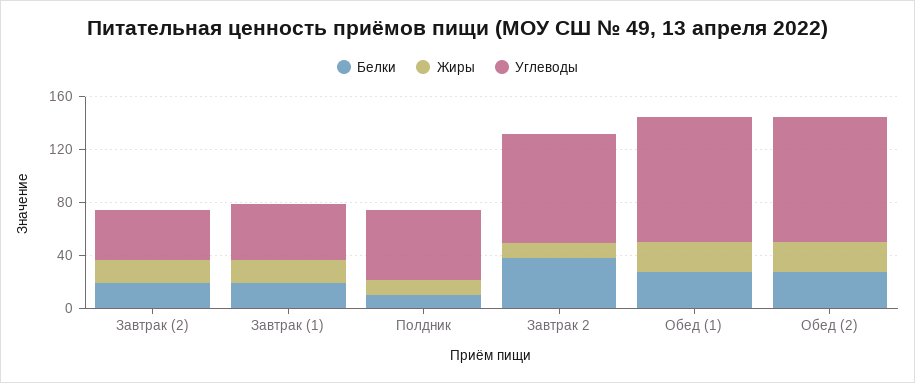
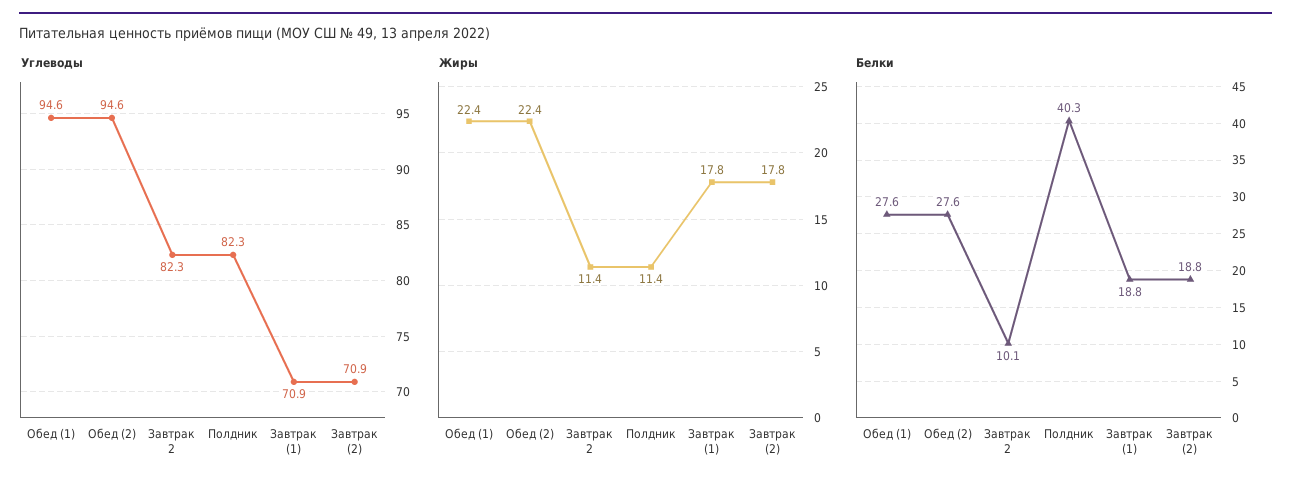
Углеводы, Завтрак (2): 40 -> 70.9
Углеводы, Завтрак (1): 40 -> 70.9
Белки, Полдник: 10 -> 40.3
Углеводы, Полдник: 50 -> 82.3
Белки, Завтрак 2: 40 -> 10.1

